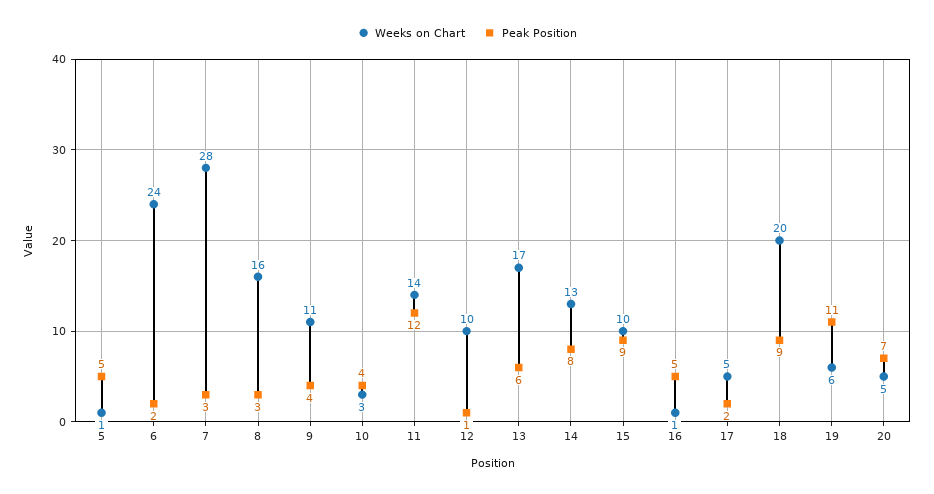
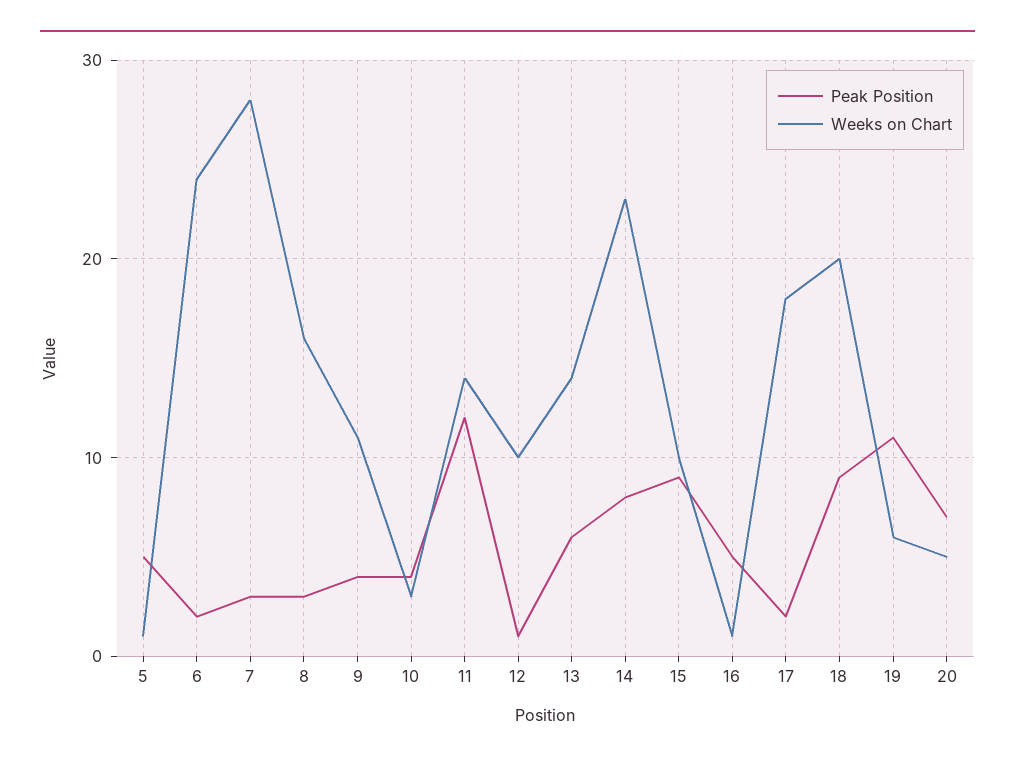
Weeks on Chart, 13: 17 -> 14
Weeks on Chart, 14: 13 -> 23
Weeks on Chart, 17: 5 -> 18

